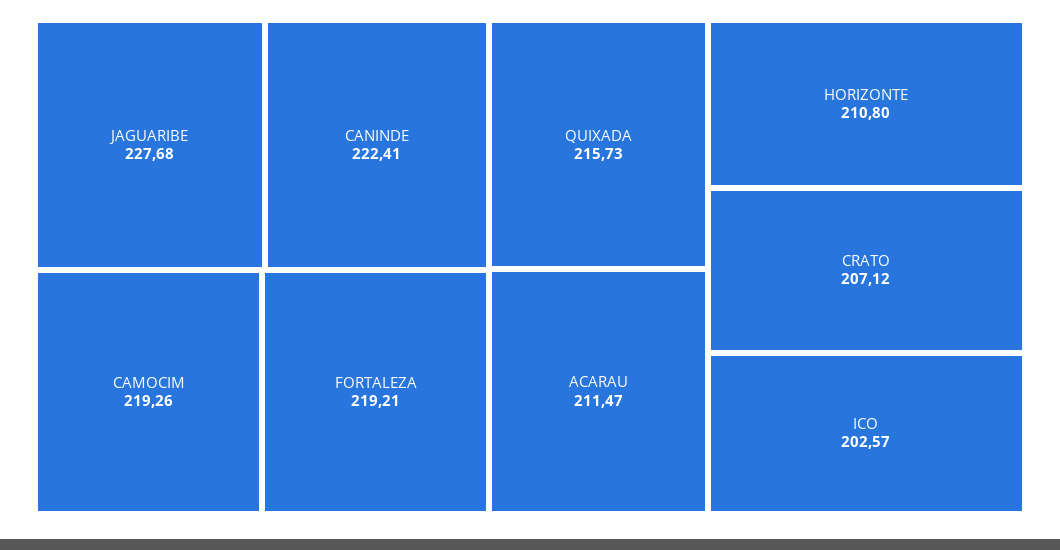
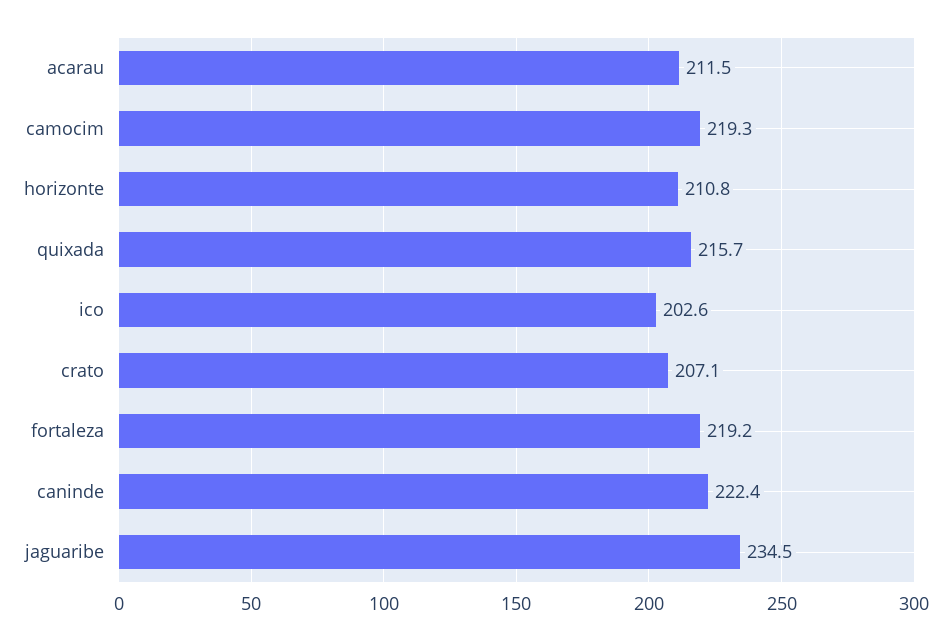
JAGUARIBE: 227.68 -> 234.5

